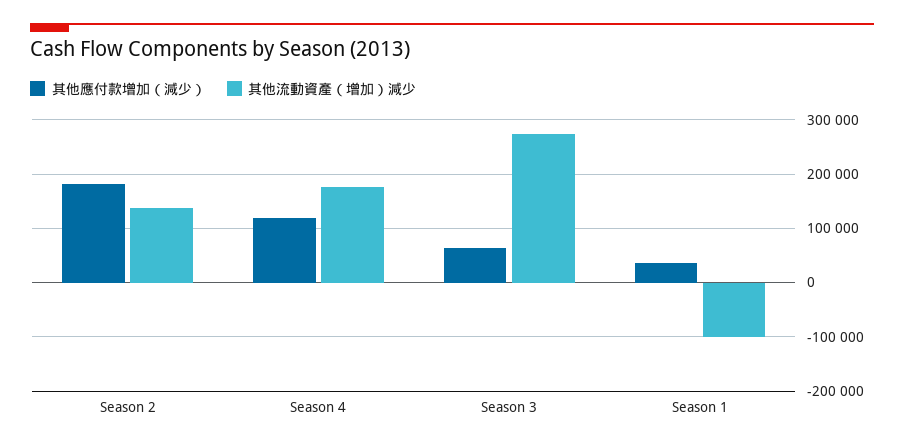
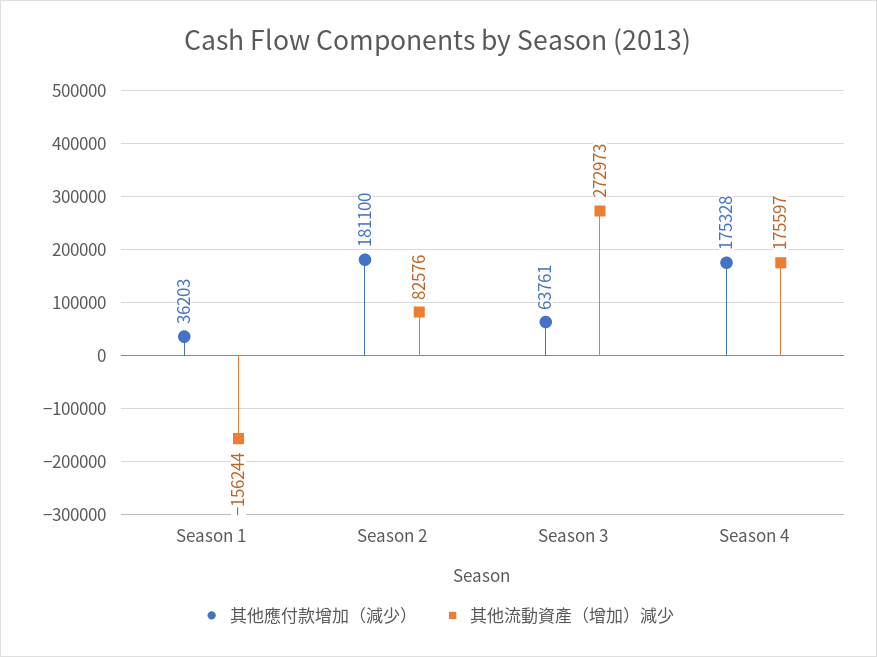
其他流動資產（增加）減少, Season 2: 140000 -> 82576
其他應付款增加（減少）, Season 4: 120000 -> 175328
其他流動資產（增加）減少, Season 1: -100000 -> -156244

